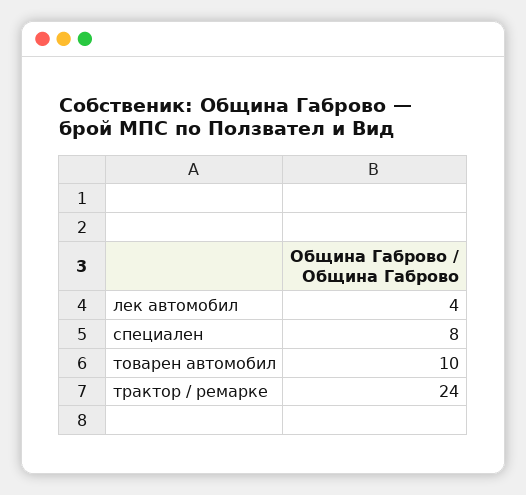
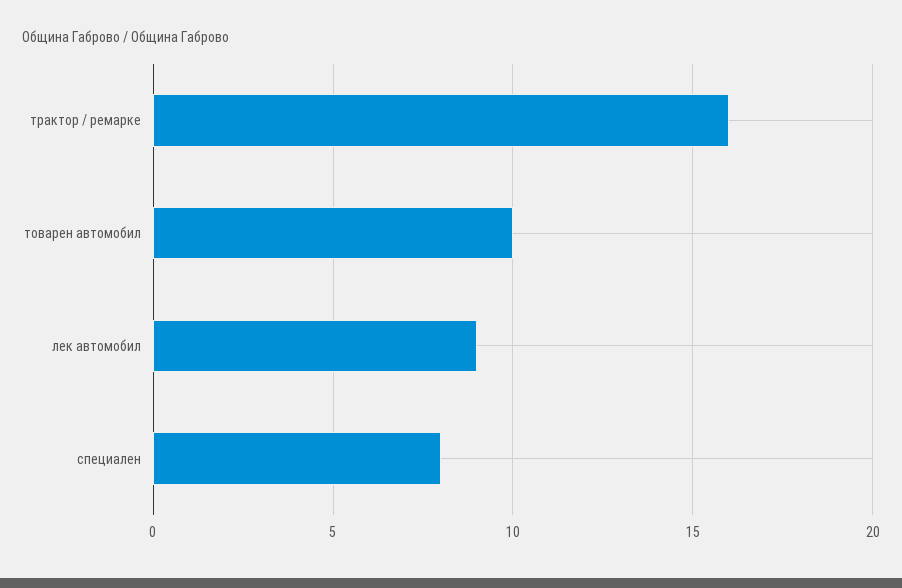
лек автомобил: 4 -> 9
трактор / ремарке: 24 -> 16

